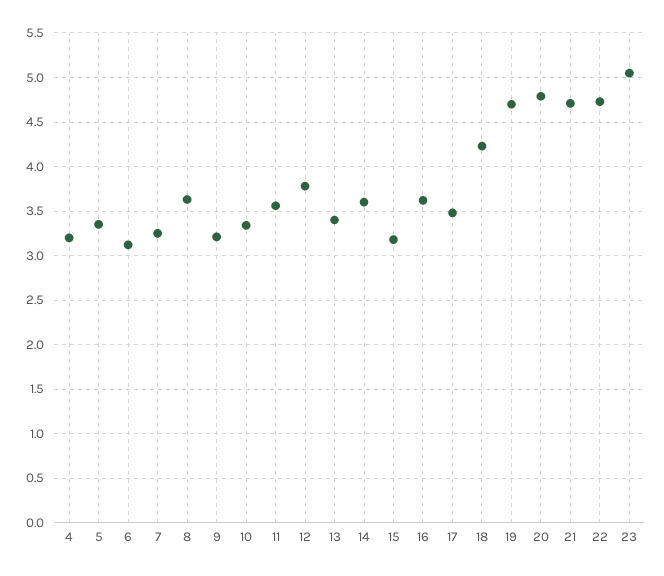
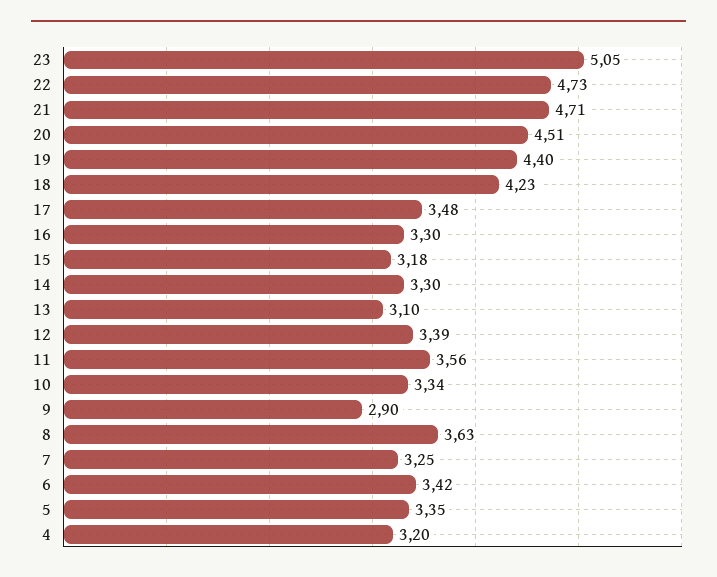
6: 3.1 -> 3.42
9: 3.2 -> 2.9
12: 3.8 -> 3.39
13: 3.4 -> 3.1
14: 3.6 -> 3.3
16: 3.6 -> 3.3
19: 4.7 -> 4.4
20: 4.8 -> 4.51

